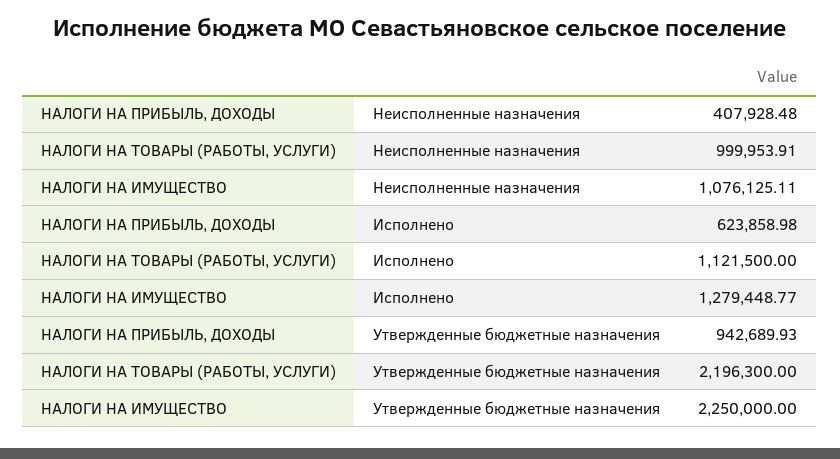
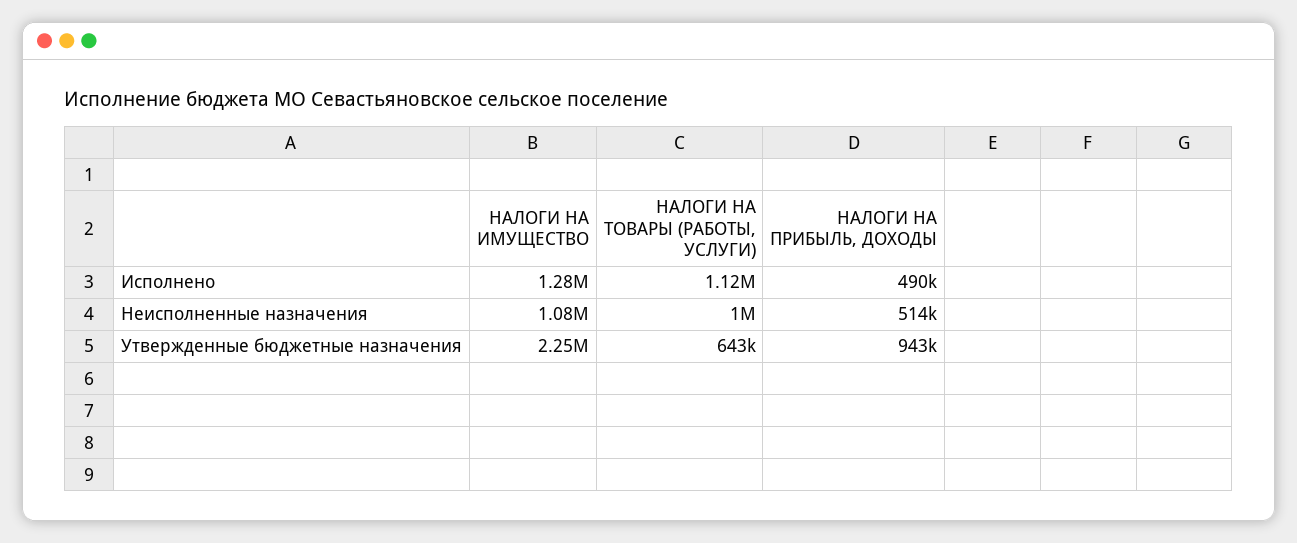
НАЛОГИ НА ПРИБЫЛЬ, ДОХОДЫ, Неисполненные назначения: 407928.48 -> 514000
НАЛОГИ НА ПРИБЫЛЬ, ДОХОДЫ, Исполнено: 623858.98 -> 490000
НАЛОГИ НА ТОВАРЫ (РАБОТЫ, УСЛУГИ), Утвержденные бюджетные назначения: 2196300 -> 643000

